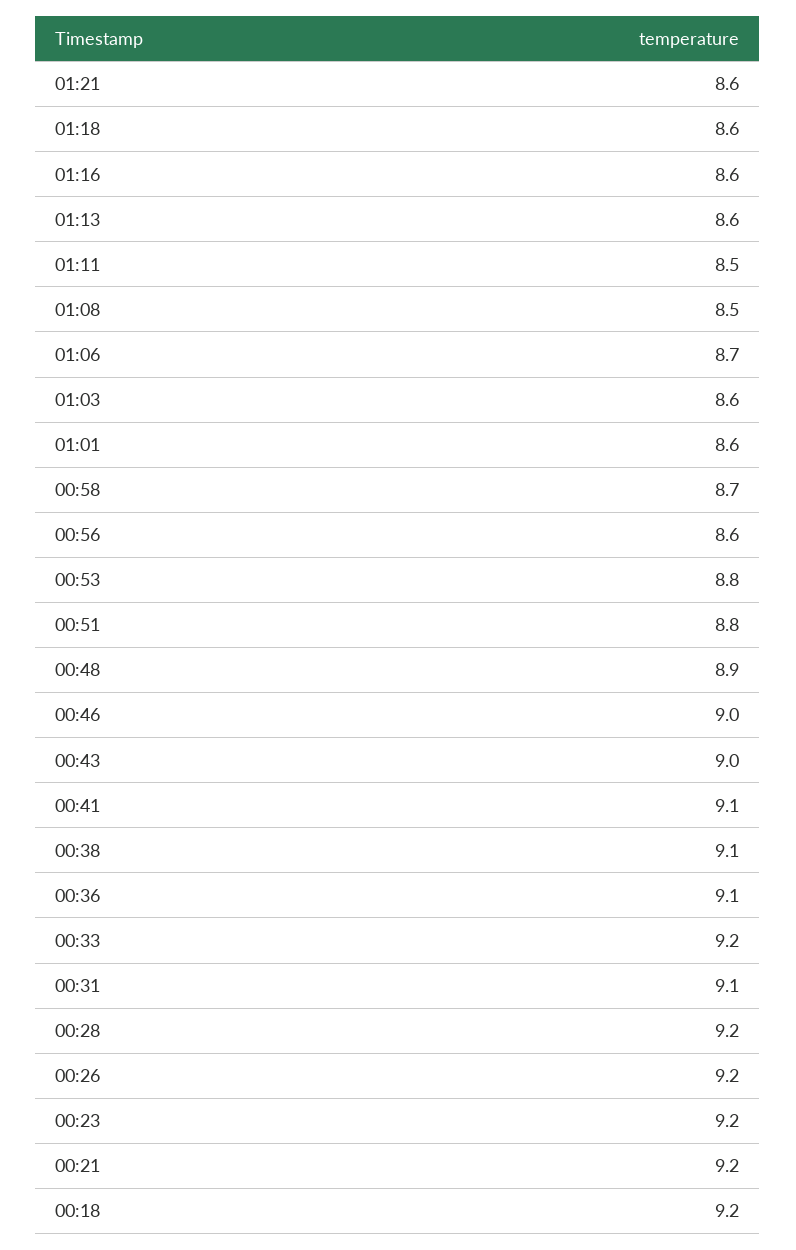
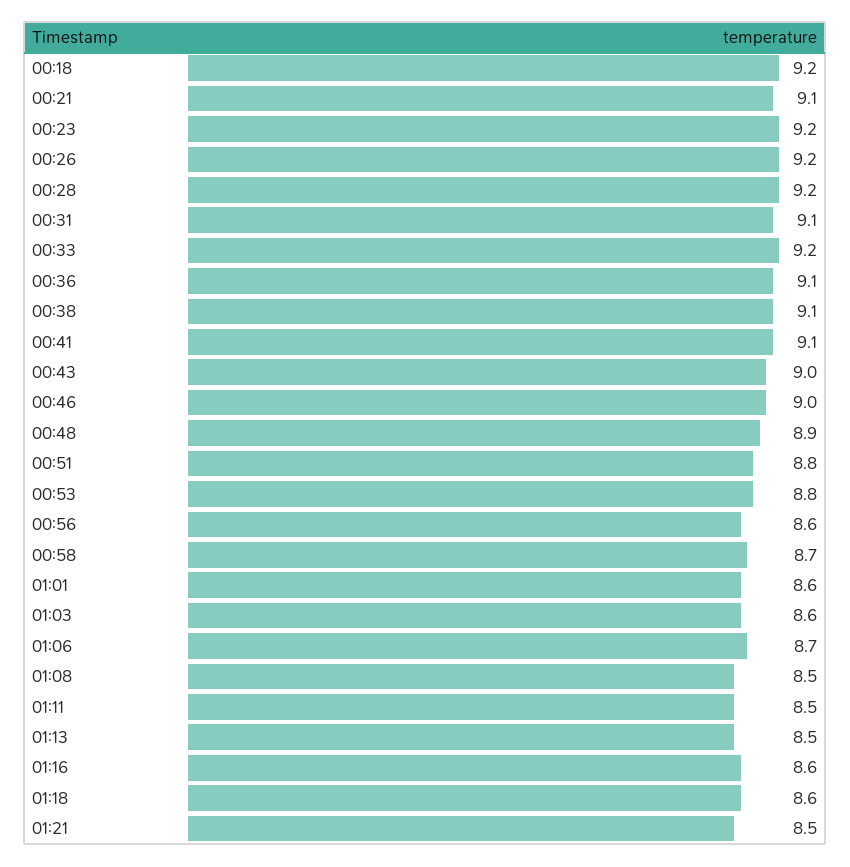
01:21: 8.6 -> 8.5
01:13: 8.6 -> 8.5
00:21: 9.2 -> 9.1

